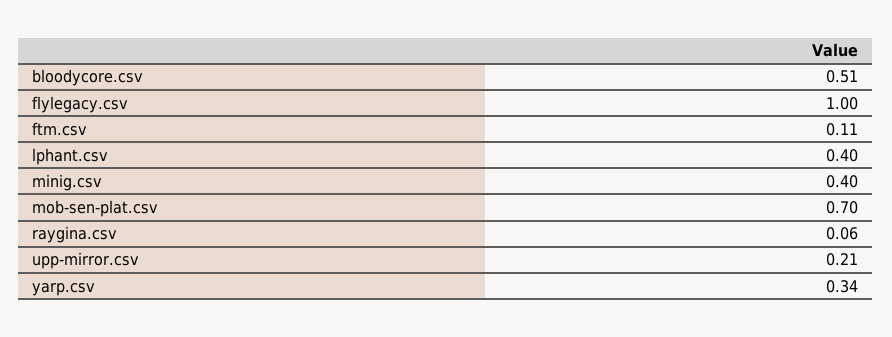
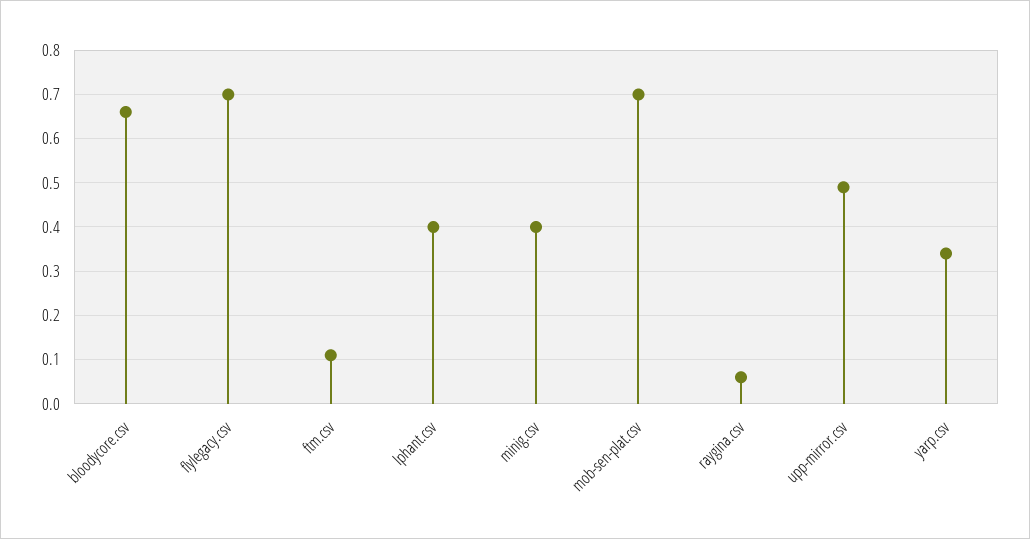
bloodycore.csv: 0.51 -> 0.65
flylegacy.csv: 1 -> 0.7
upp-mirror.csv: 0.21 -> 0.5

